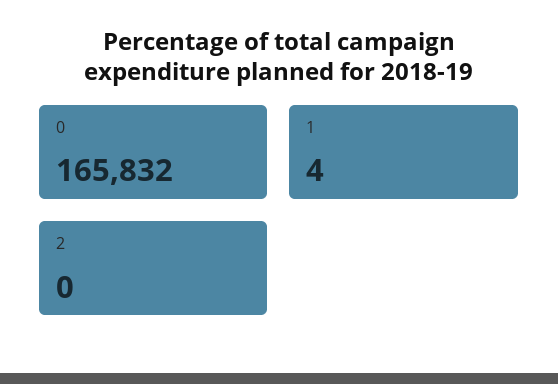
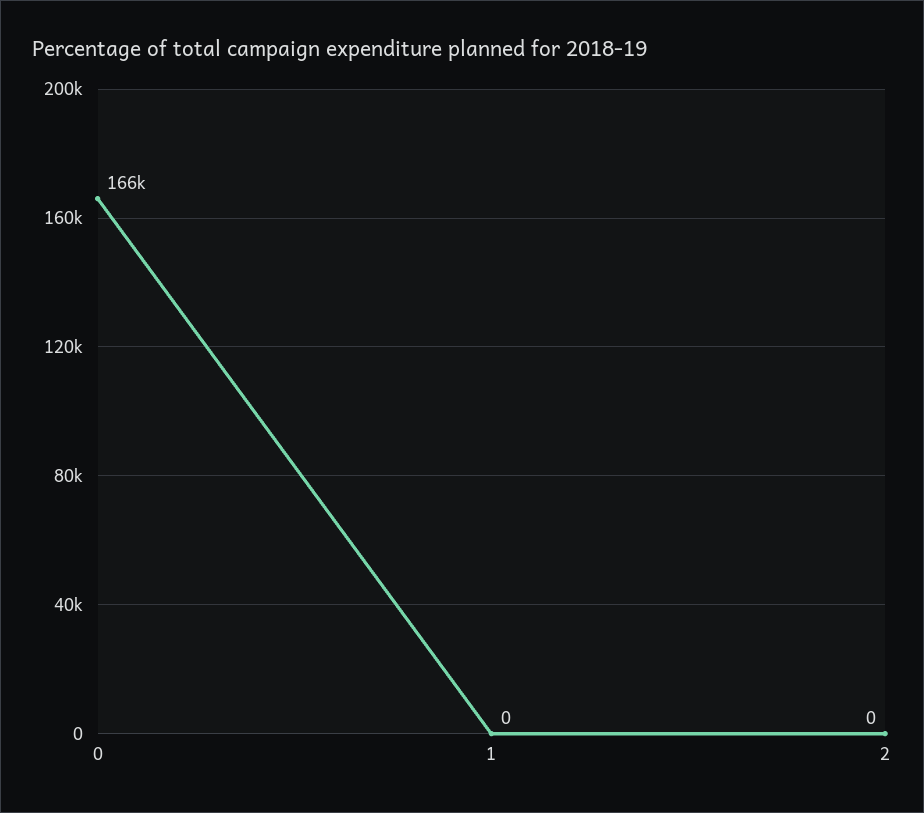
1: 4 -> 0

